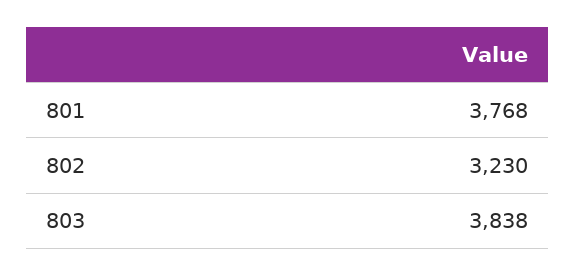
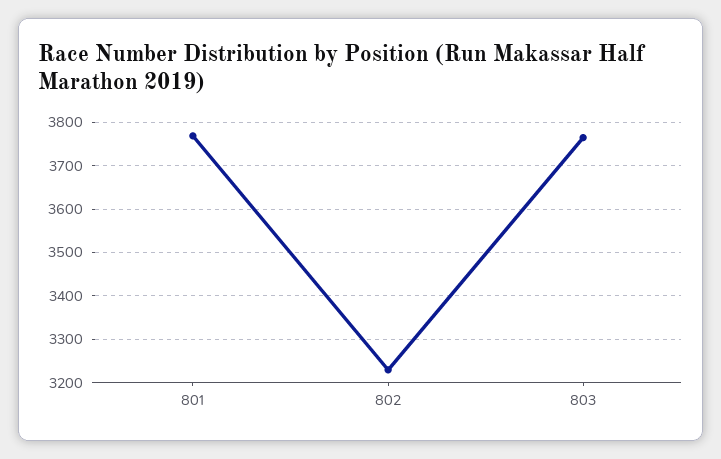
803: 3838 -> 3760

